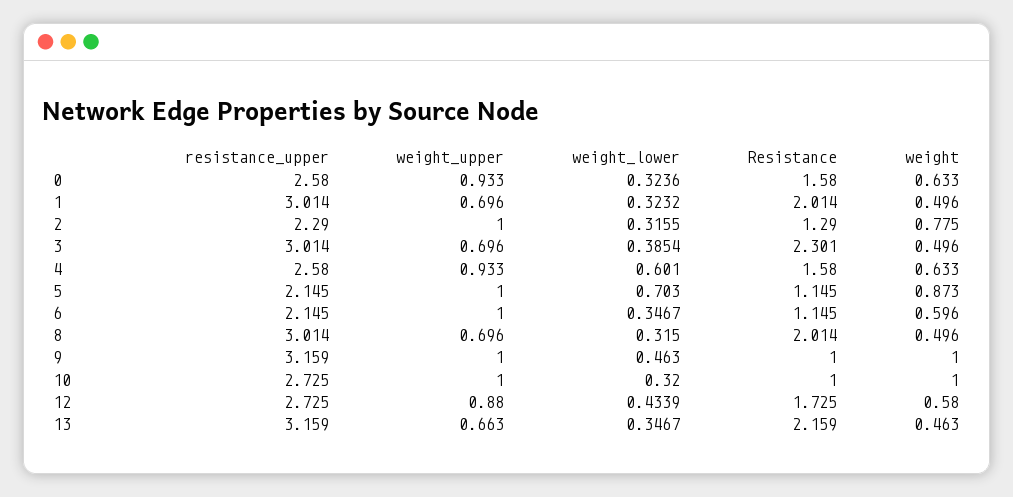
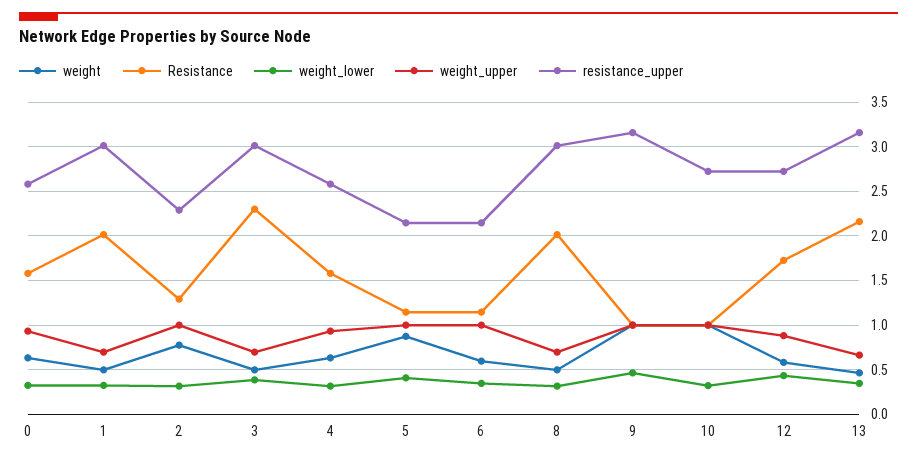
weight_lower, 4: 0.601 -> 0.3
weight_lower, 5: 0.703 -> 0.4

